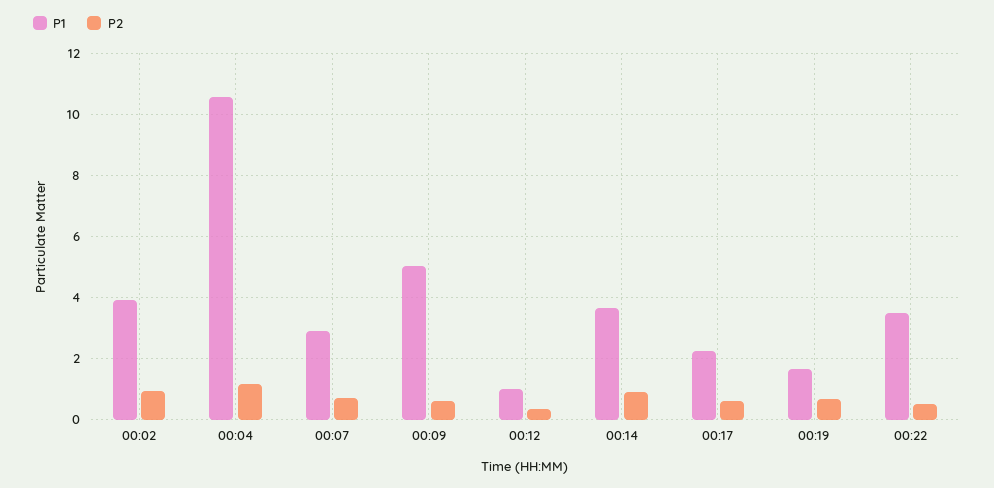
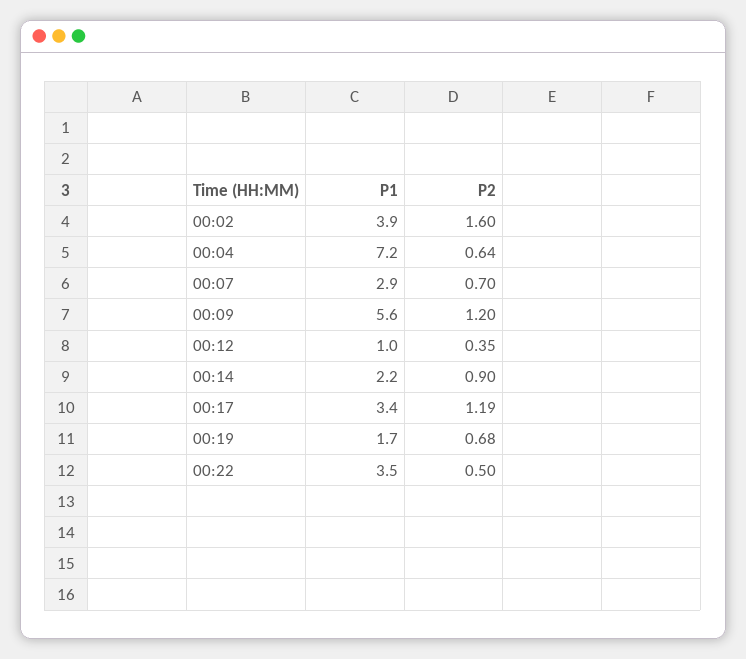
P2, 00:02: 1 -> 1.6
P1, 00:04: 10.6 -> 7.2
P2, 00:04: 1.2 -> 0.64
P1, 00:09: 5 -> 5.6
P2, 00:09: 0.6 -> 1.2
P1, 00:14: 3.6 -> 2.2
P1, 00:17: 2.2 -> 3.4
P2, 00:17: 0.6 -> 1.19

